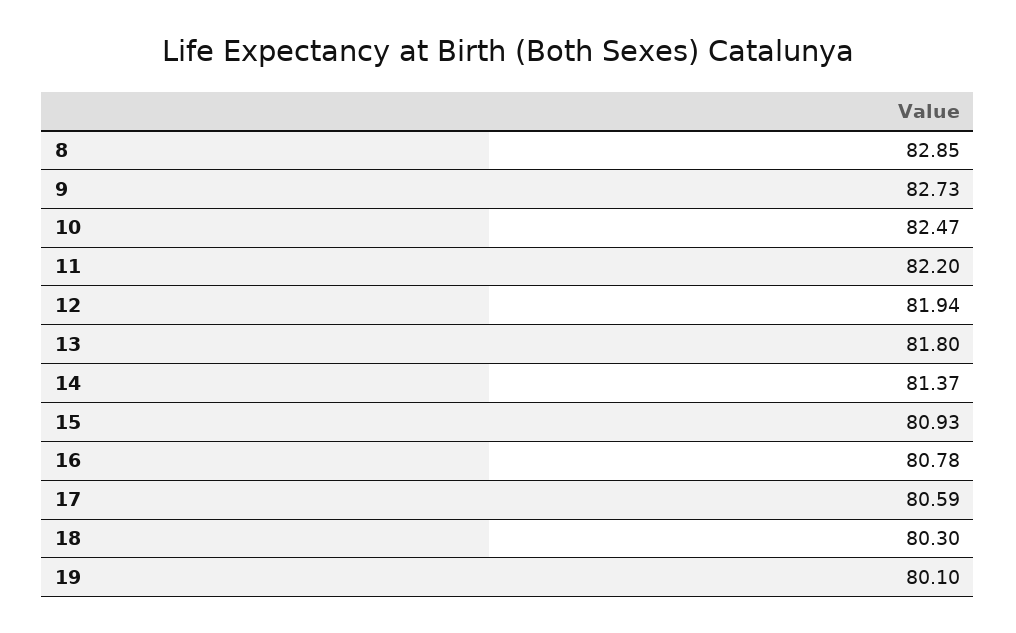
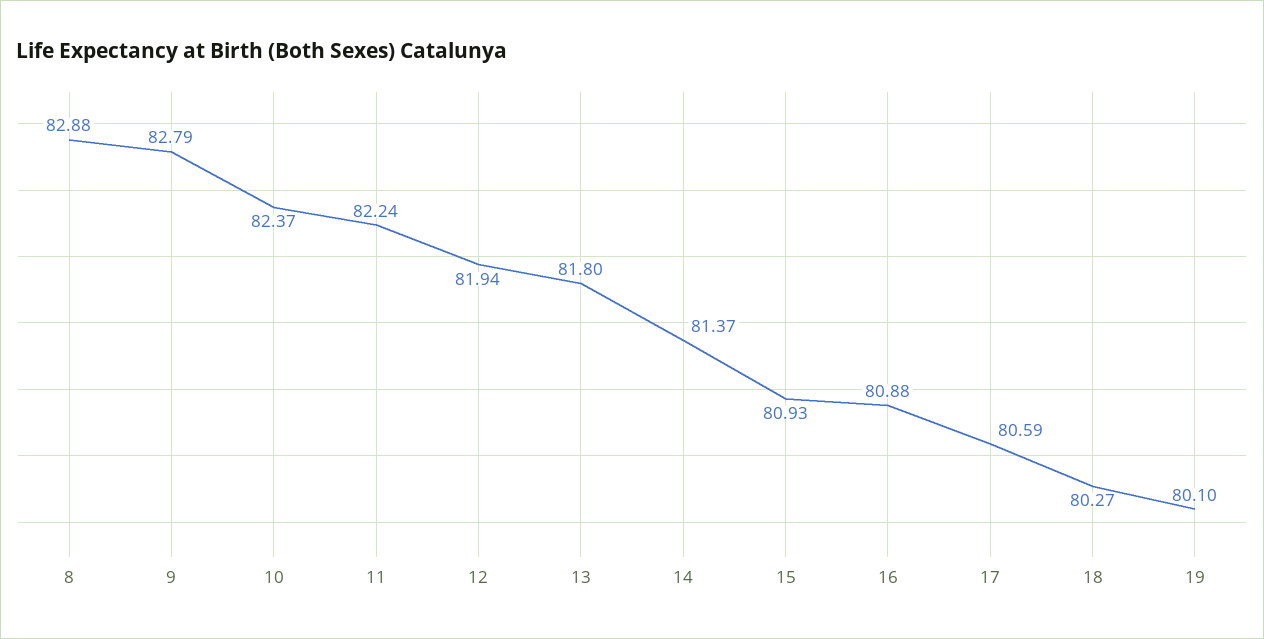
8: 82.85 -> 82.88
9: 82.73 -> 82.79
10: 82.47 -> 82.37
11: 82.2 -> 82.24
16: 80.78 -> 80.88
18: 80.3 -> 80.27

